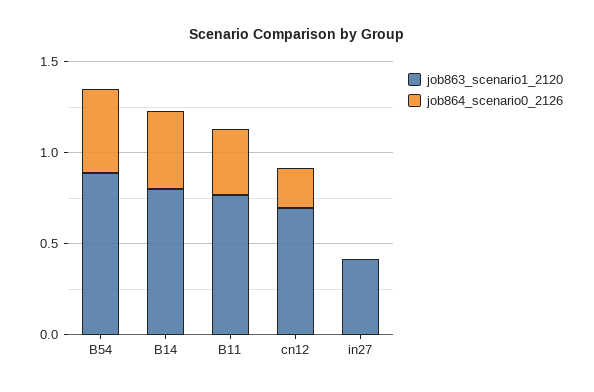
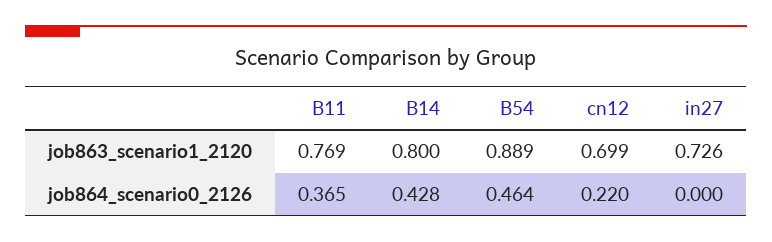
job863_scenario1_2120, in27: 0.4 -> 0.726

